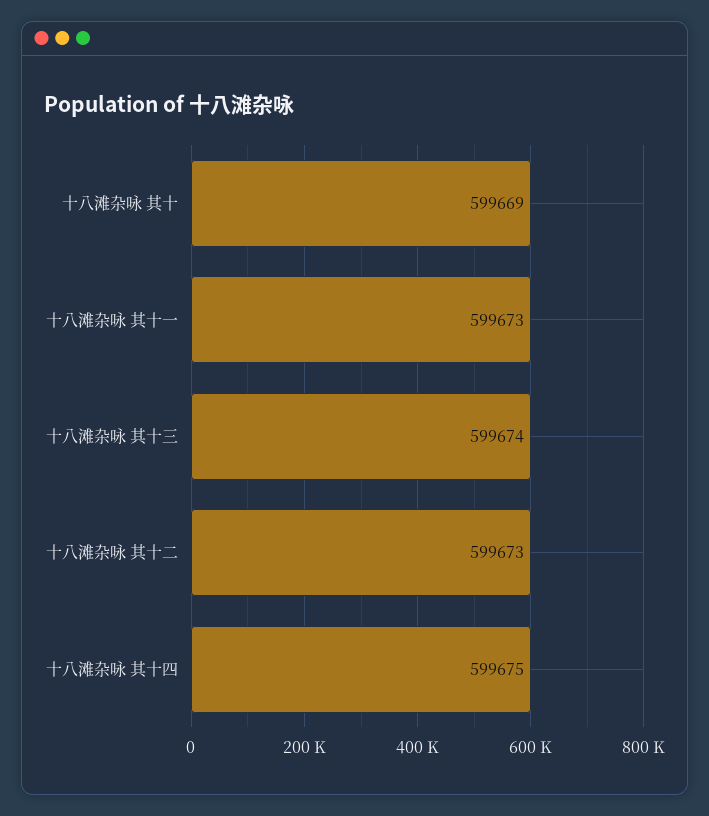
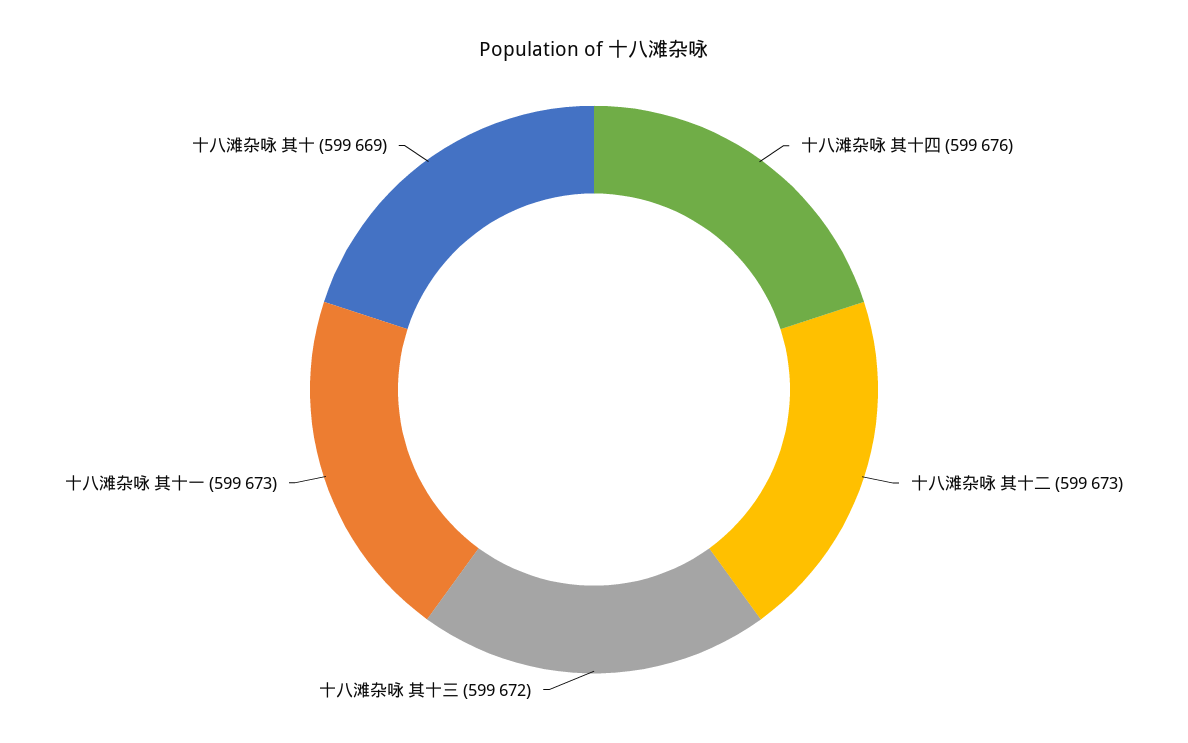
十八滩杂咏 其十三: 599674 -> 599672
十八滩杂咏 其十四: 599675 -> 599676

